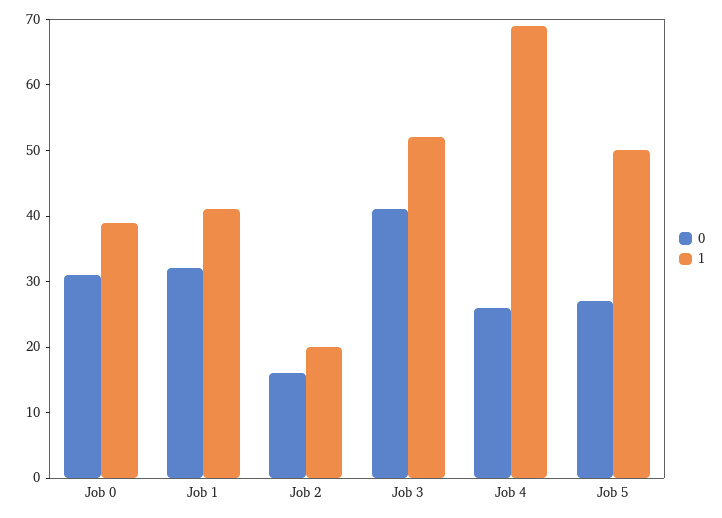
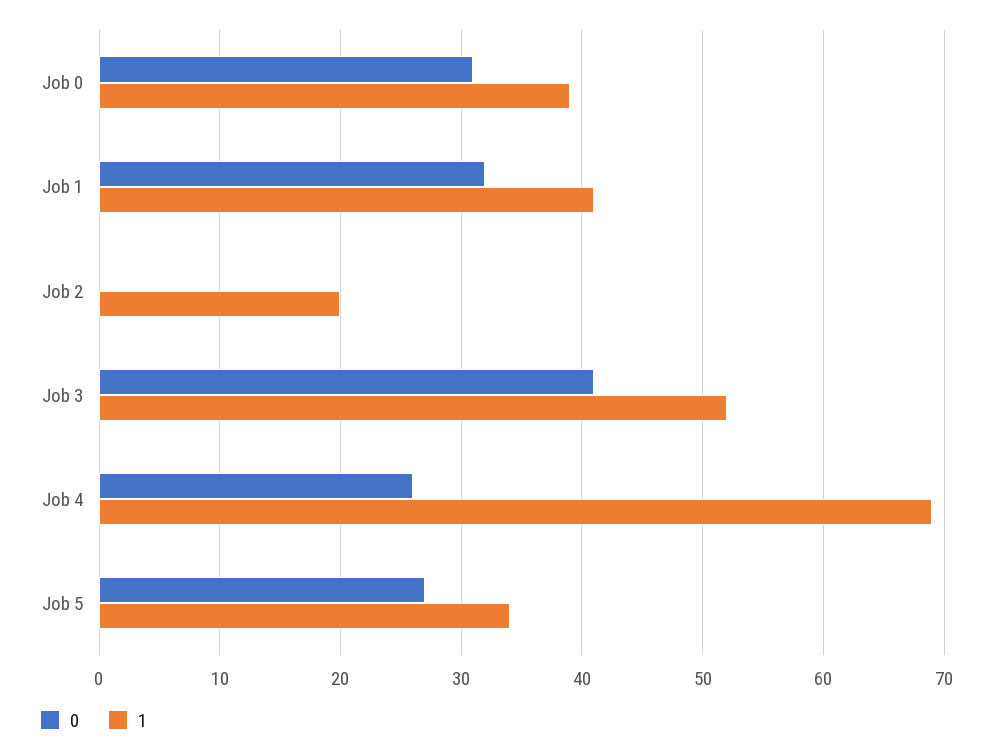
0, Job 2: 15 -> 0
1, Job 5: 50 -> 34

